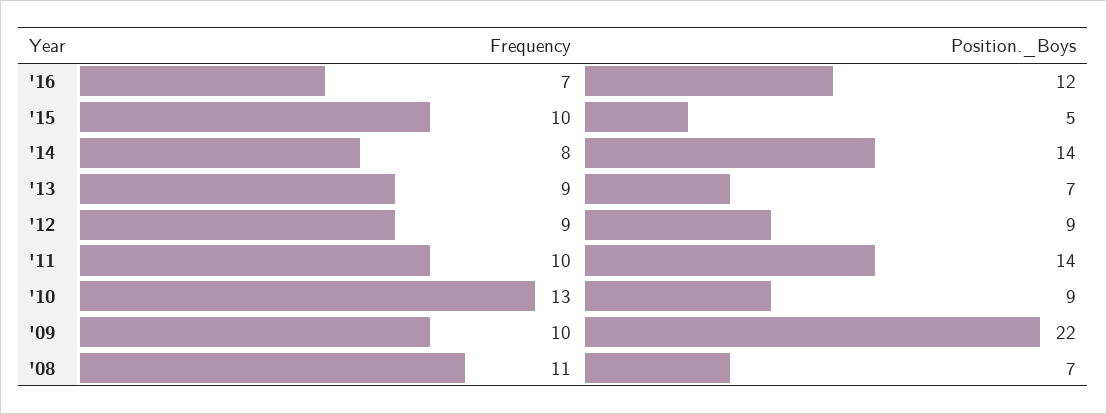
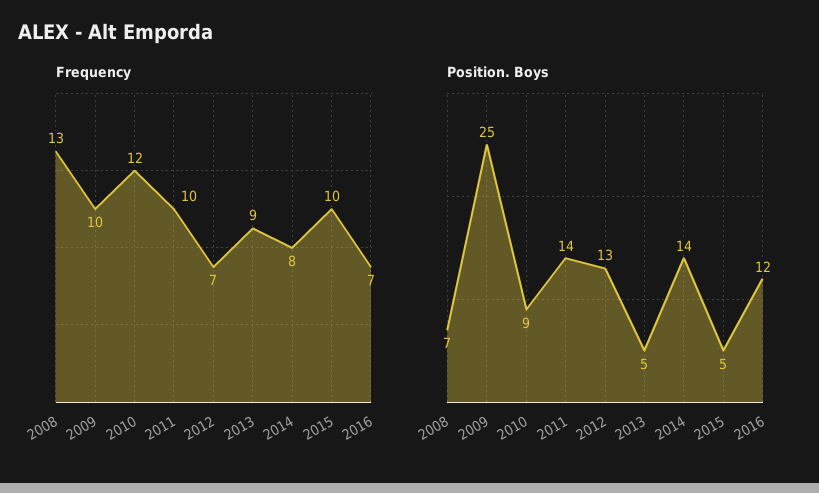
Position._Boys, '13: 7 -> 5
Frequency, '12: 9 -> 7
Position._Boys, '12: 9 -> 13
Frequency, '10: 13 -> 12
Position._Boys, '09: 22 -> 25
Frequency, '08: 11 -> 13

